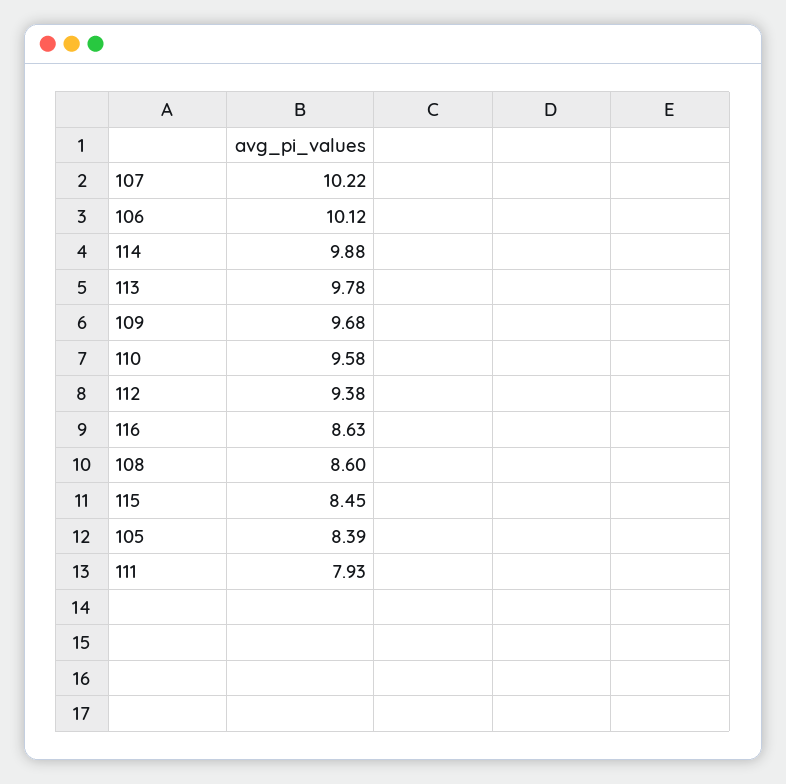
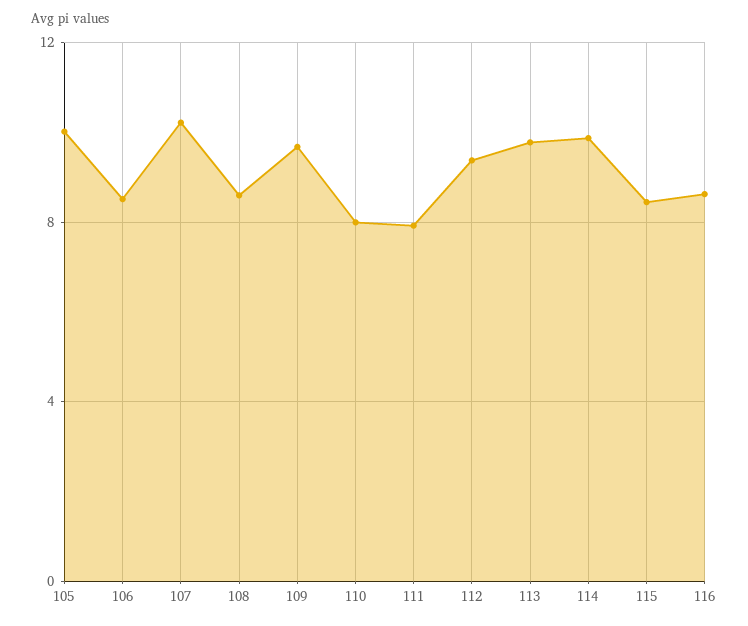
106: 10.12 -> 8.5
110: 9.58 -> 8
105: 8.39 -> 10

